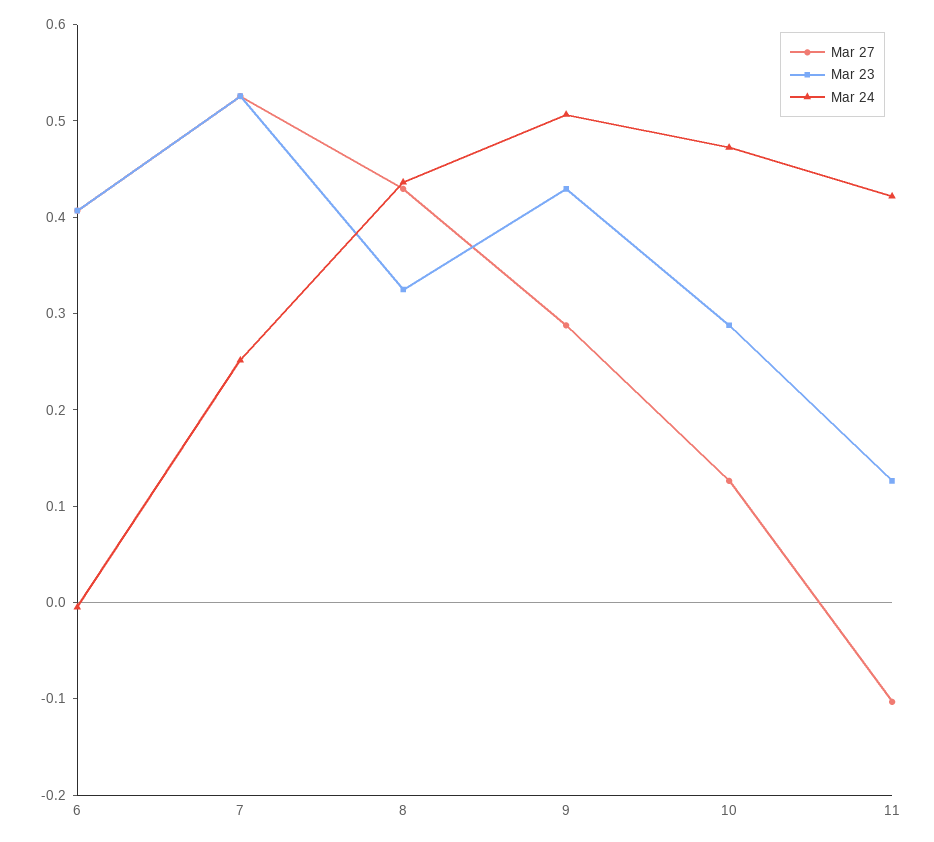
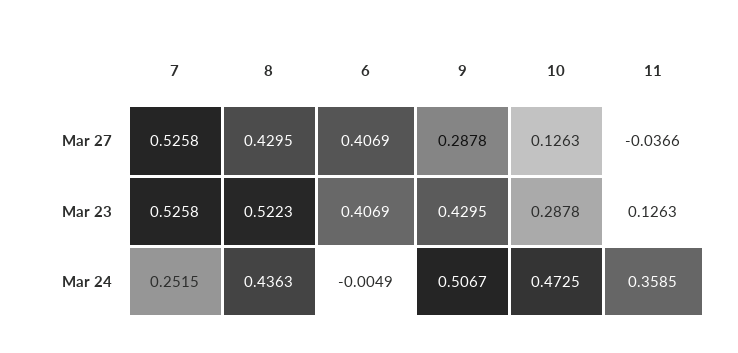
Mar 23, 8: 0.32 -> 0.5223
Mar 27, 11: -0.1 -> -0.0366
Mar 24, 11: 0.42 -> 0.3585

